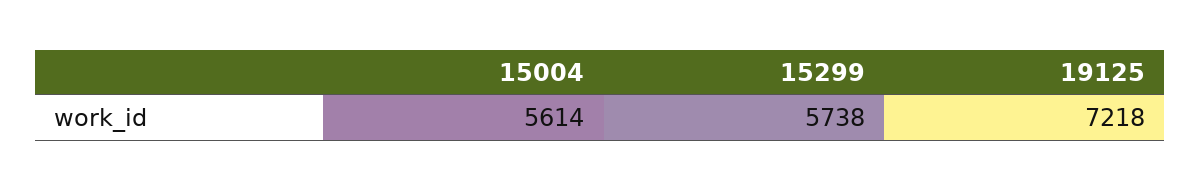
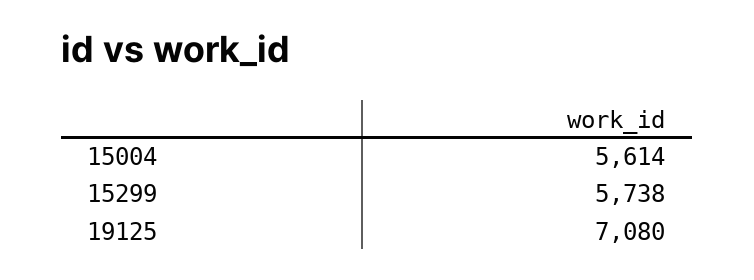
19125: 7218 -> 7080

